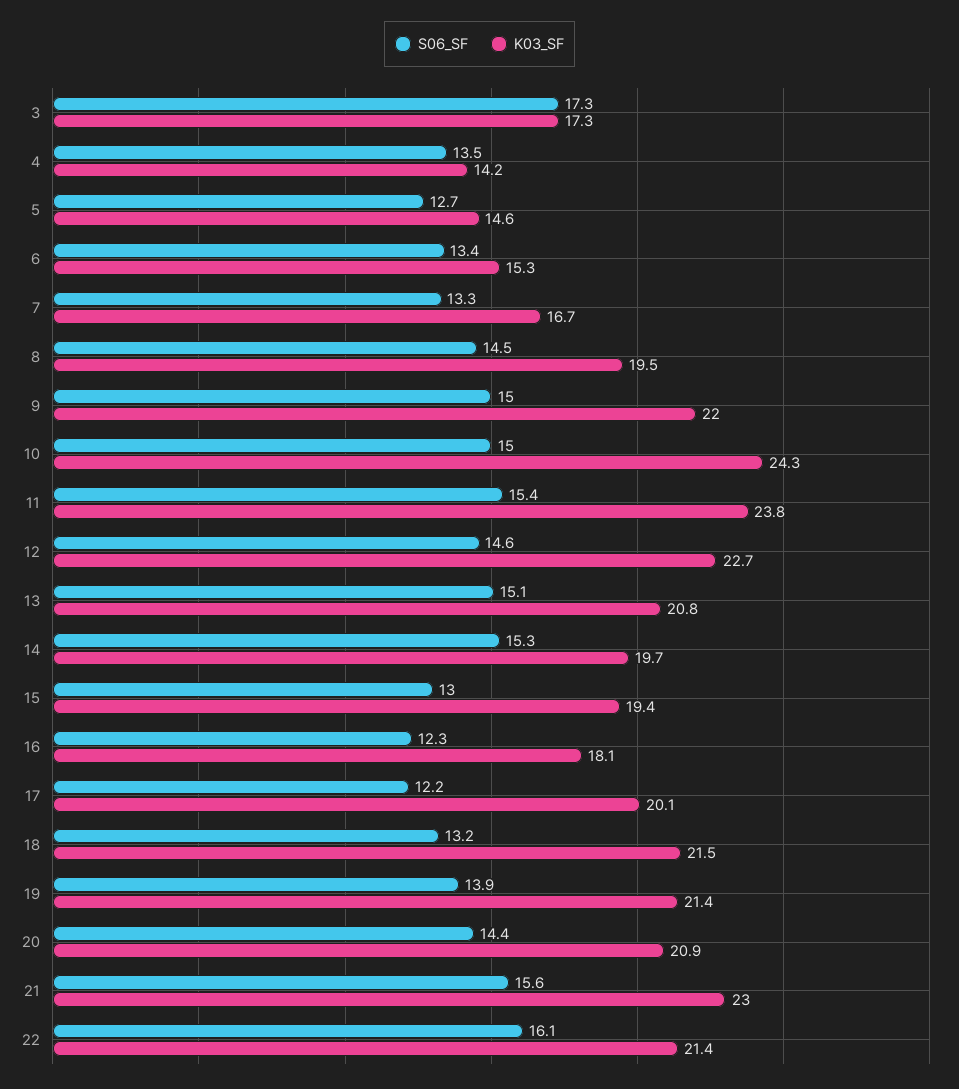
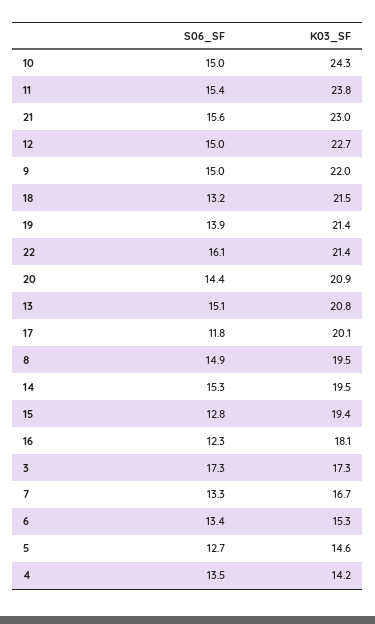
S06_SF, 8: 14.5 -> 14.9
S06_SF, 12: 14.6 -> 15
K03_SF, 14: 19.7 -> 19.5
S06_SF, 15: 13 -> 12.8
S06_SF, 17: 12.2 -> 11.8

